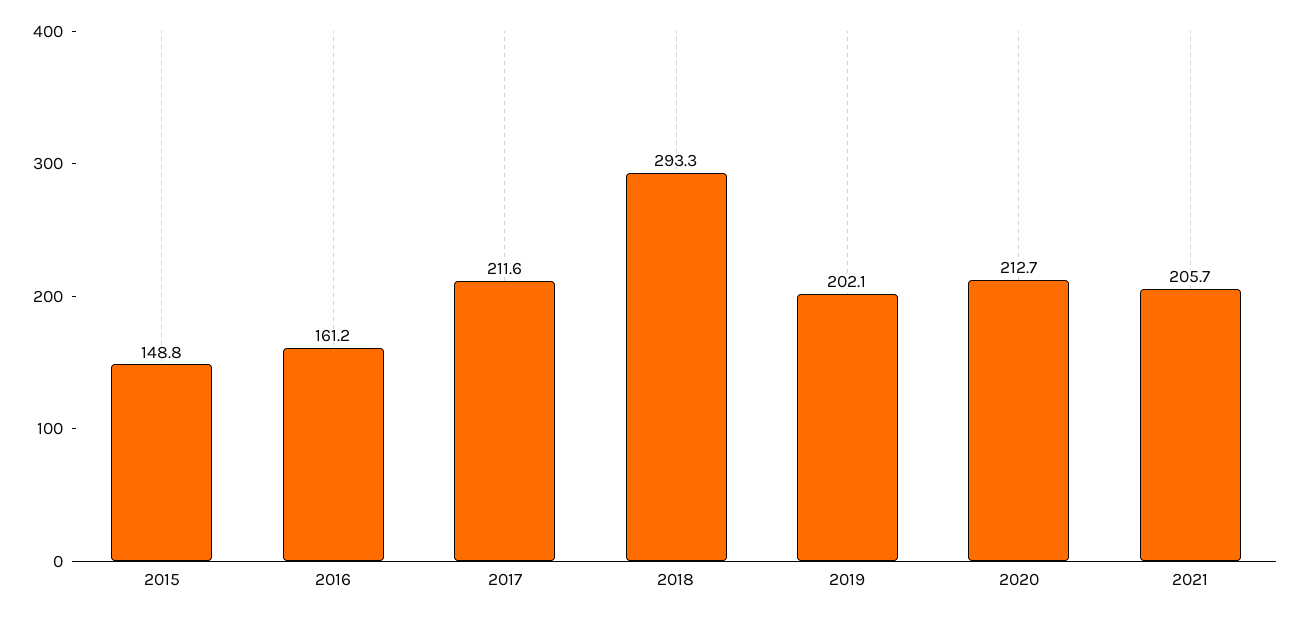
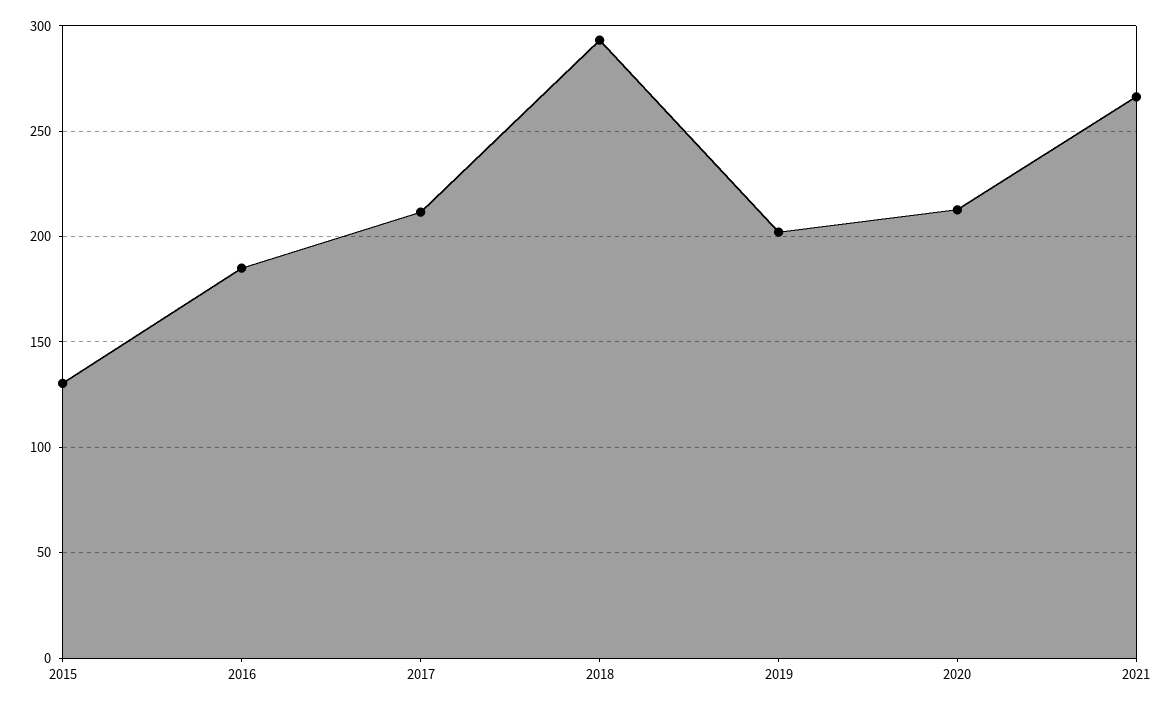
2015: 148.8 -> 130
2016: 161.2 -> 185
2021: 205.7 -> 265

